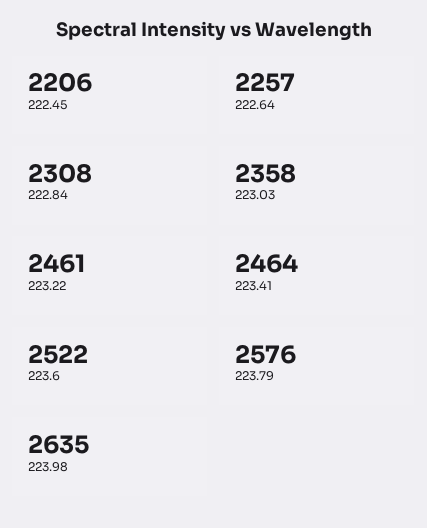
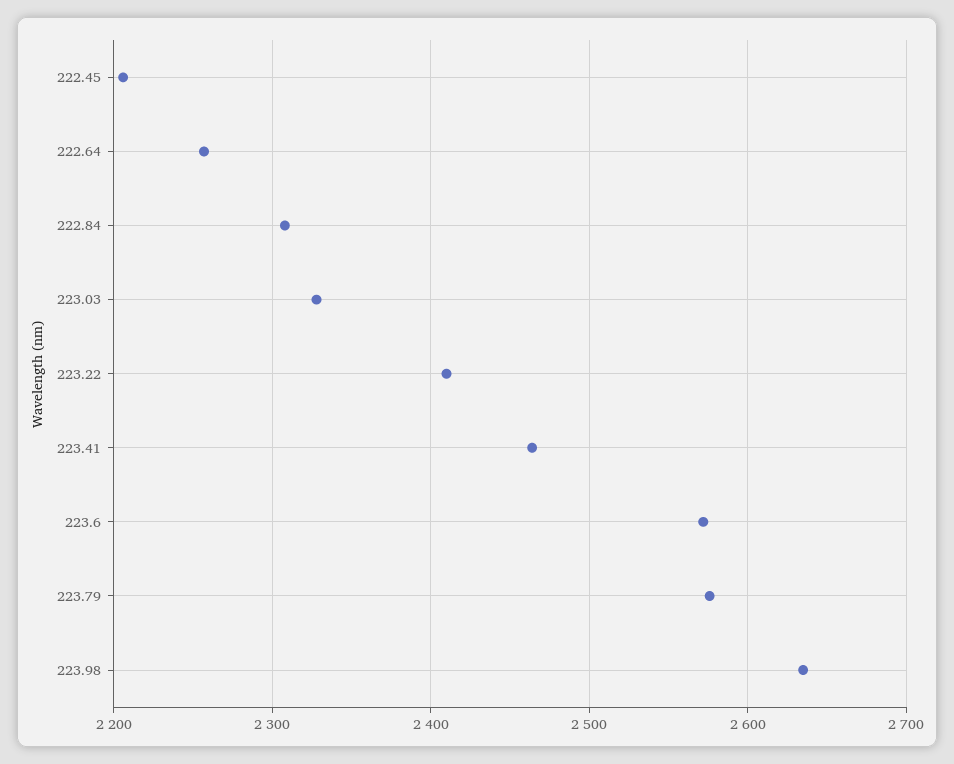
223.03: 2358 -> 2330
223.22: 2461 -> 2410
223.6: 2522 -> 2570

